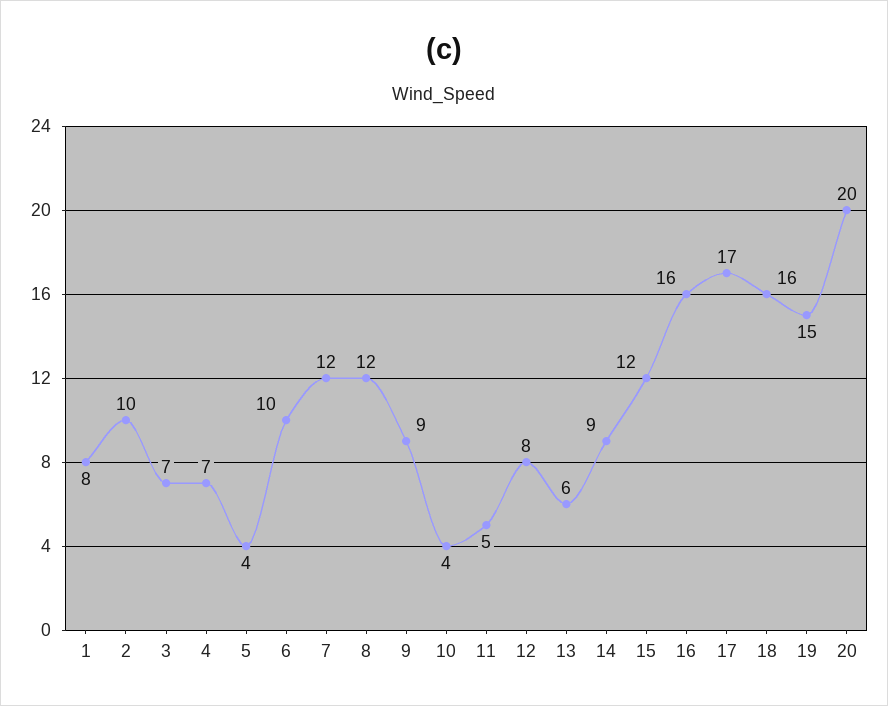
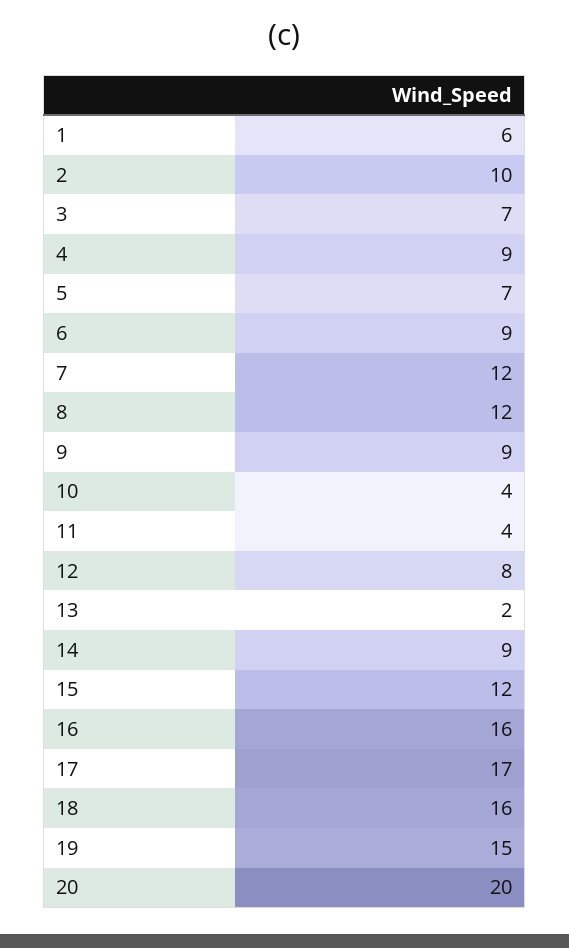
1: 8 -> 6
4: 7 -> 9
5: 4 -> 7
6: 10 -> 9
11: 5 -> 4
13: 6 -> 2

